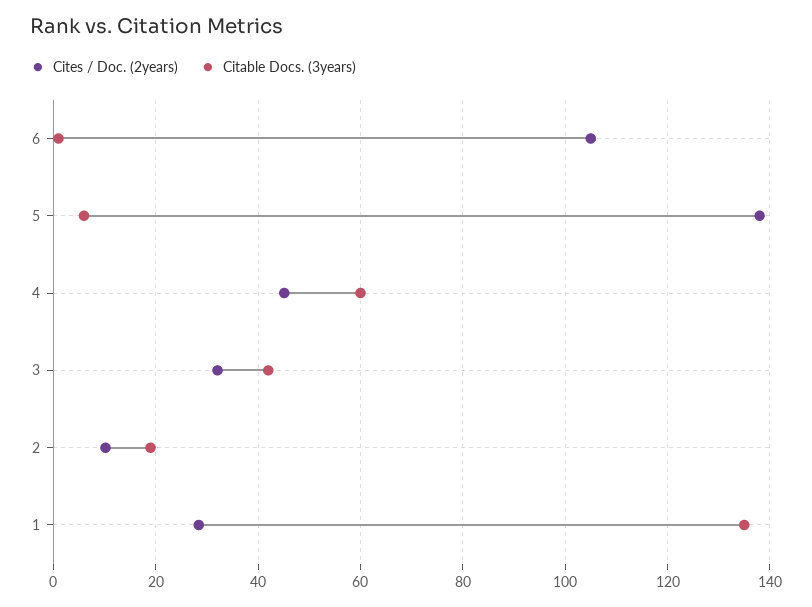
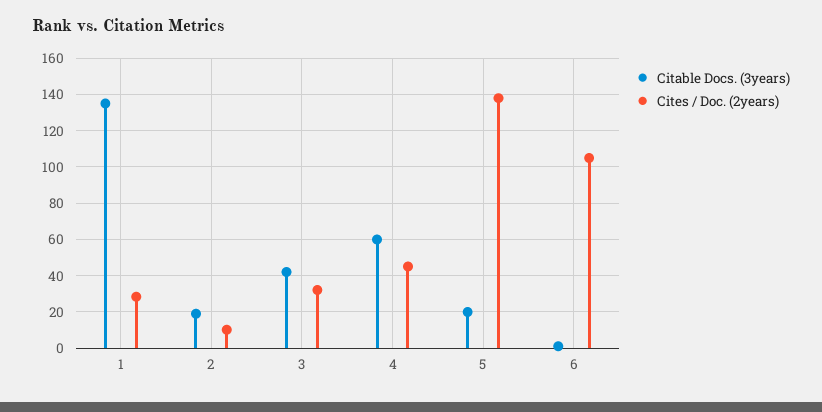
Citable Docs. (3years), 5: 6 -> 20

